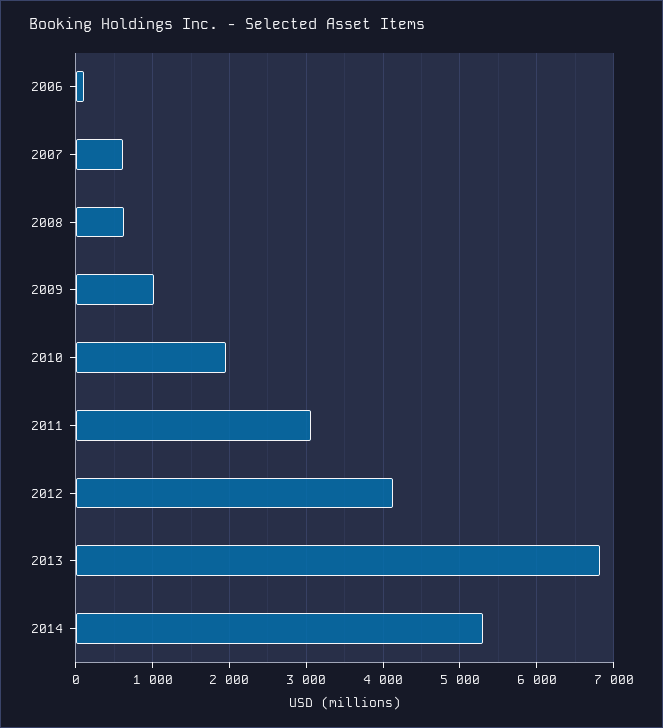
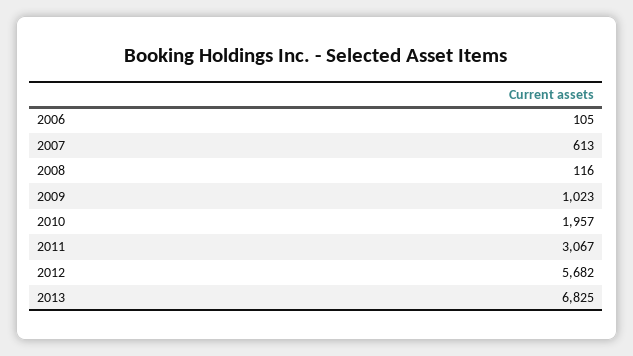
2008: 600 -> 116
2012: 4100 -> 5682
2014: 5300 -> none

